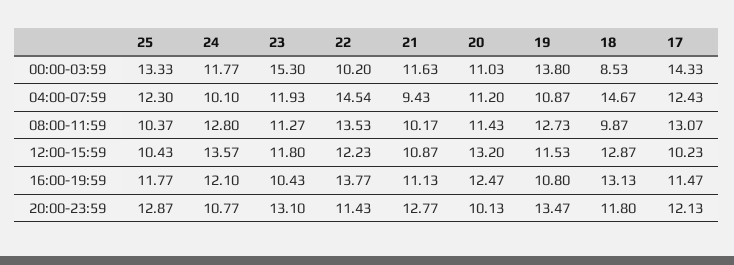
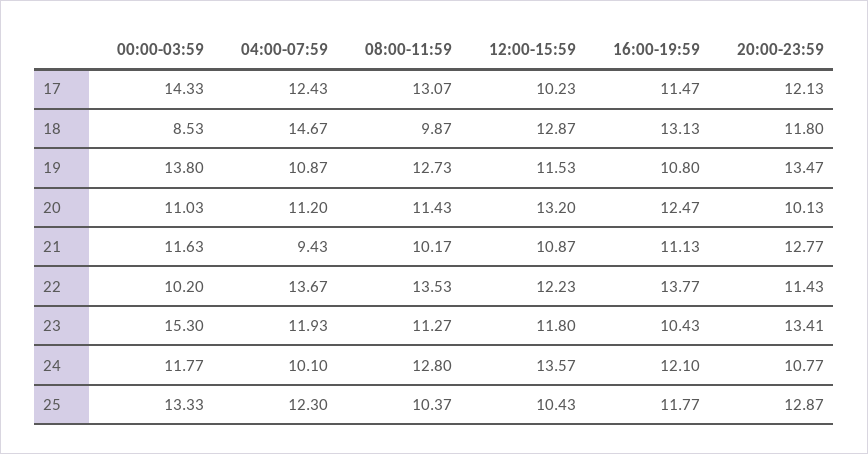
22, 04:00-07:59: 14.54 -> 13.67
23, 20:00-23:59: 13.1 -> 13.41

